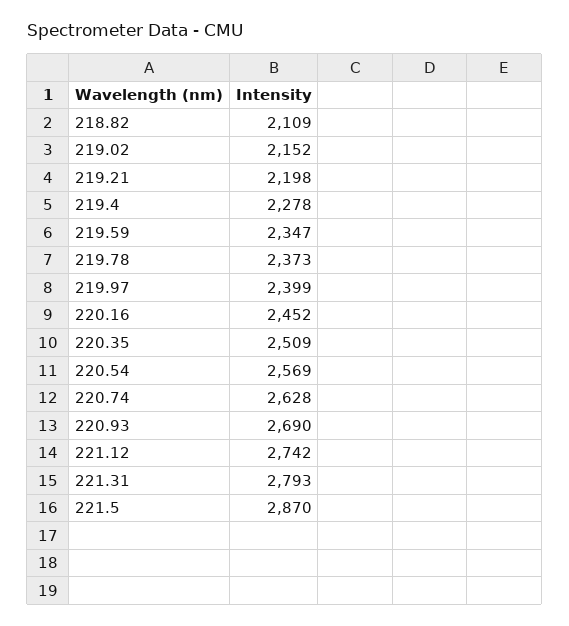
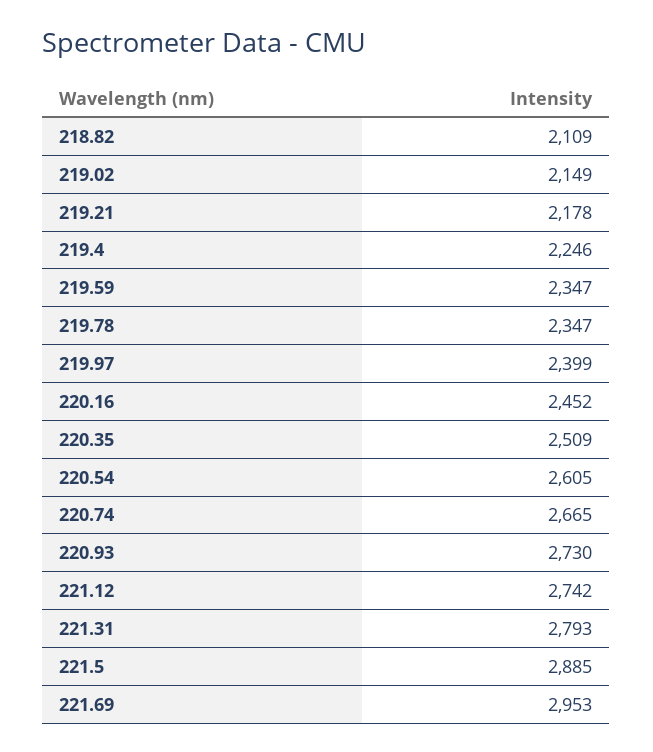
219.02: 2152 -> 2149
219.21: 2198 -> 2178
219.4: 2278 -> 2246
219.78: 2373 -> 2347
220.54: 2569 -> 2605
220.74: 2628 -> 2665
220.93: 2690 -> 2730
221.5: 2870 -> 2885
221.69: none -> 2953

